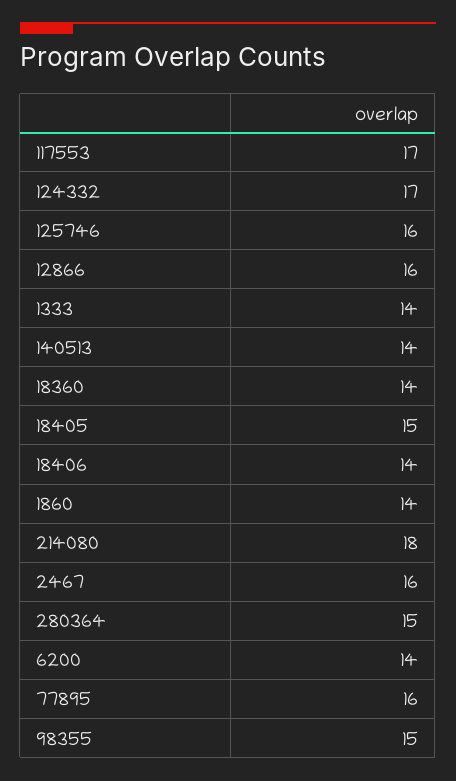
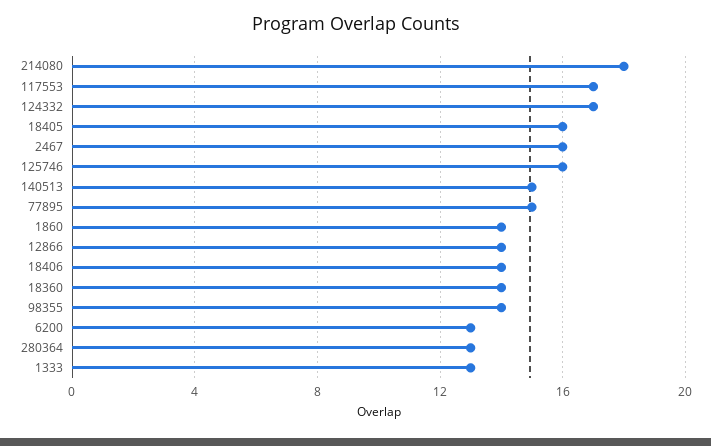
12866: 16 -> 14
1333: 14 -> 13
140513: 14 -> 15
18405: 15 -> 16
280364: 15 -> 13
6200: 14 -> 13
77895: 16 -> 15
98355: 15 -> 14

